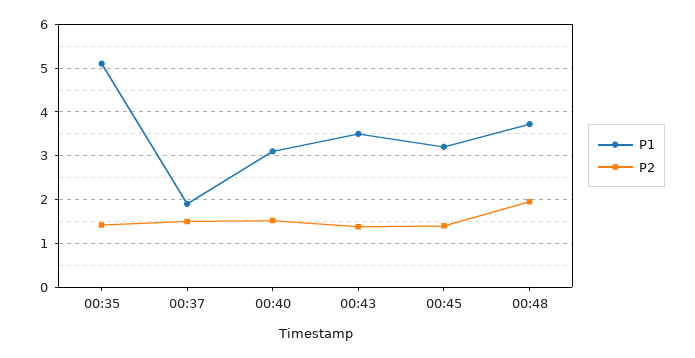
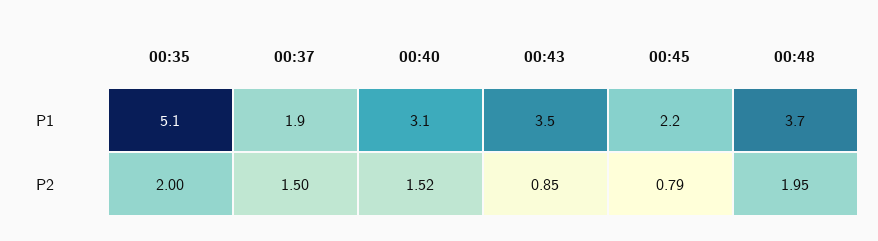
P2, 00:35: 1.4 -> 2
P2, 00:43: 1.4 -> 0.85
P1, 00:45: 3.2 -> 2.2
P2, 00:45: 1.4 -> 0.79

